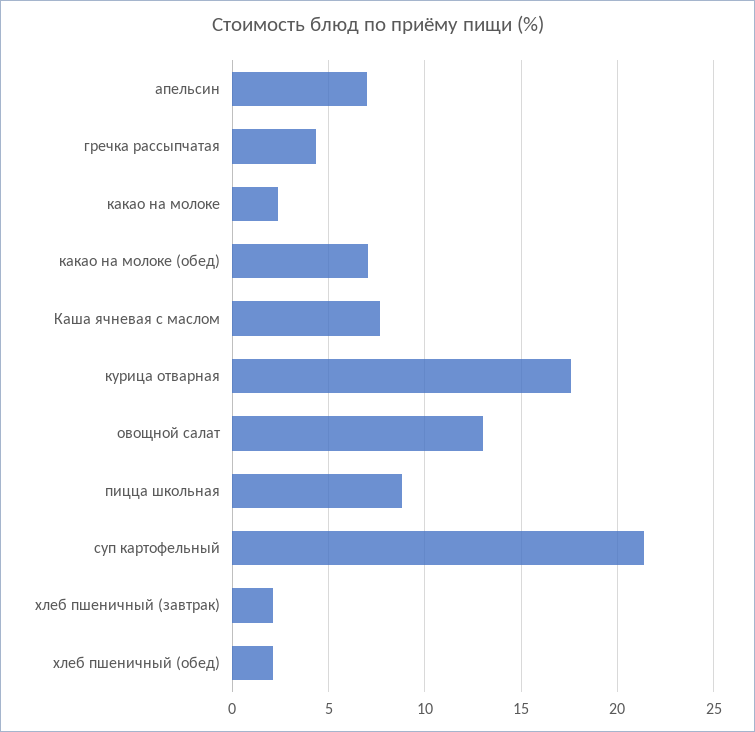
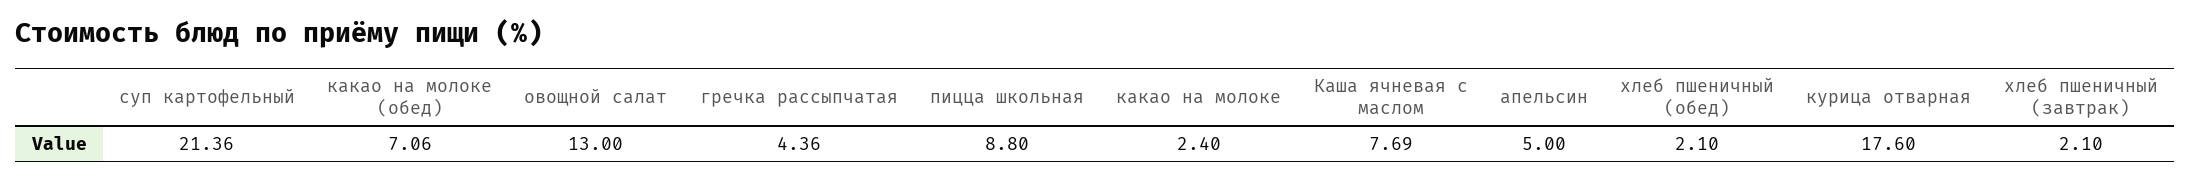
апельсин: 7 -> 5

